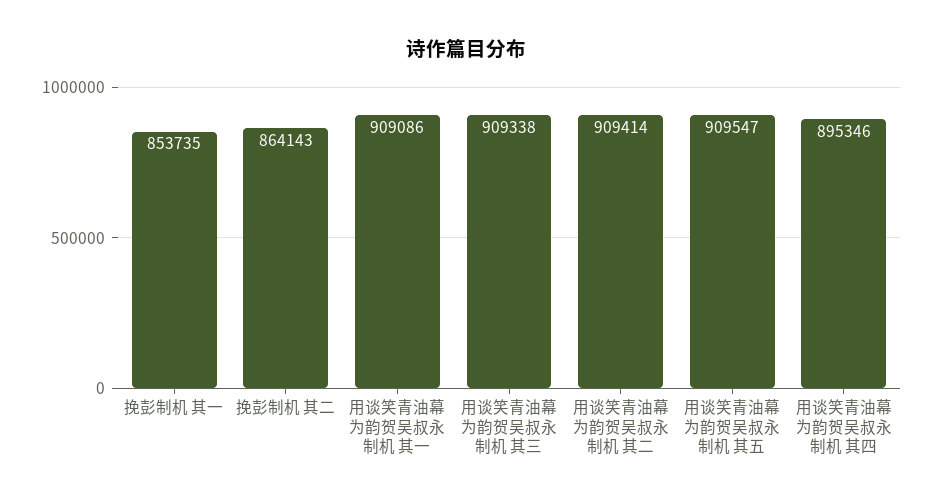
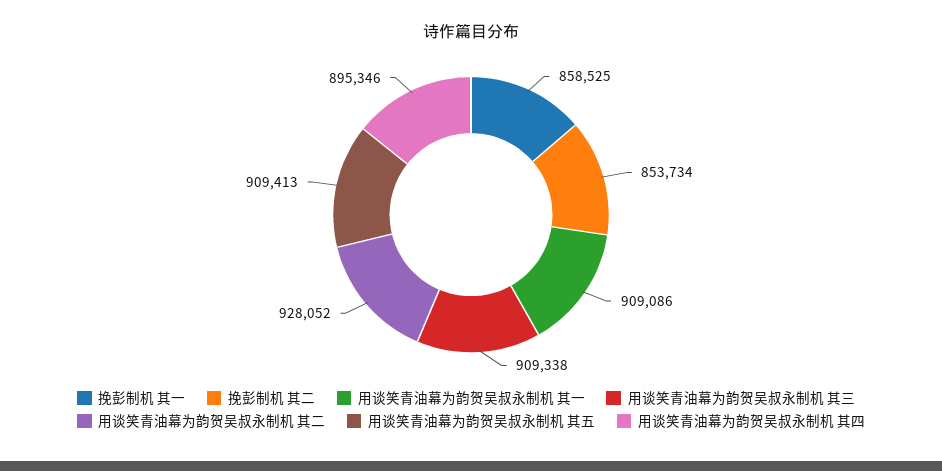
挽彭制机 其一: 853735 -> 858525
挽彭制机 其二: 864143 -> 853734
用谈笑青油幕为韵贺吴叔永制机 其二: 909414 -> 928052
用谈笑青油幕为韵贺吴叔永制机 其五: 909547 -> 909413

